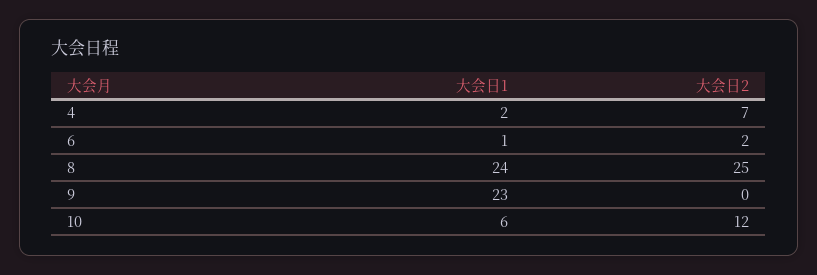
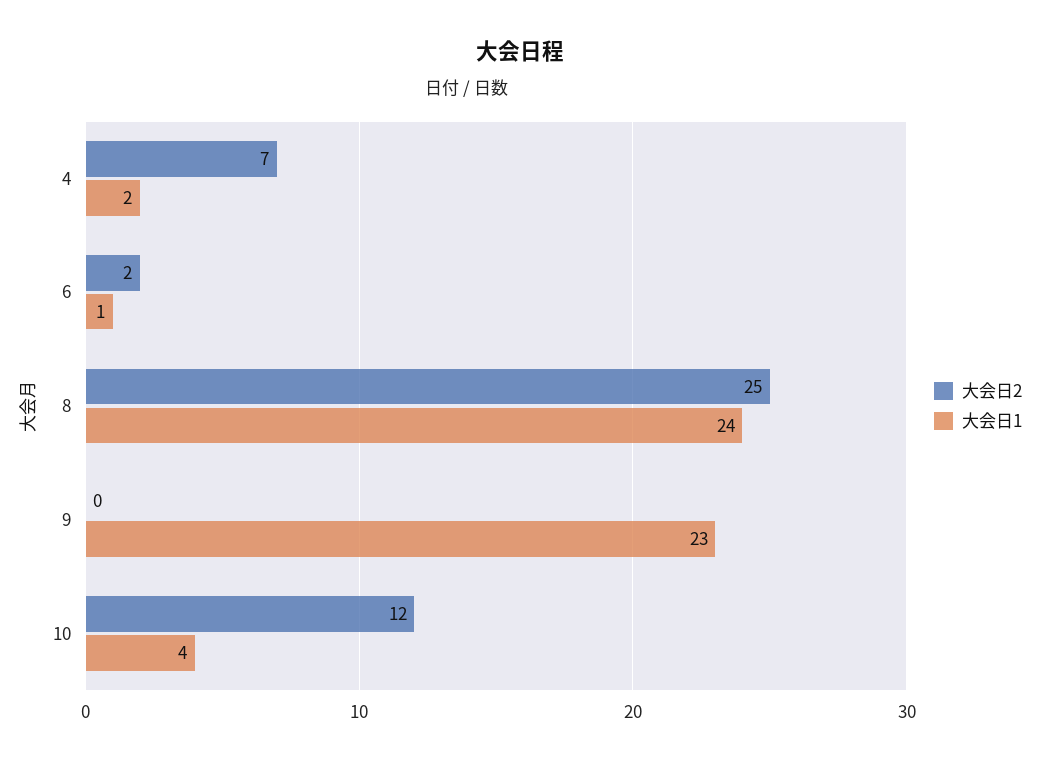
大会日1, 10: 6 -> 4

